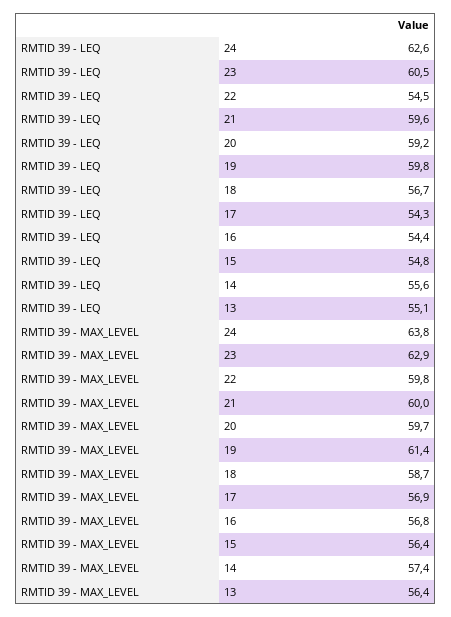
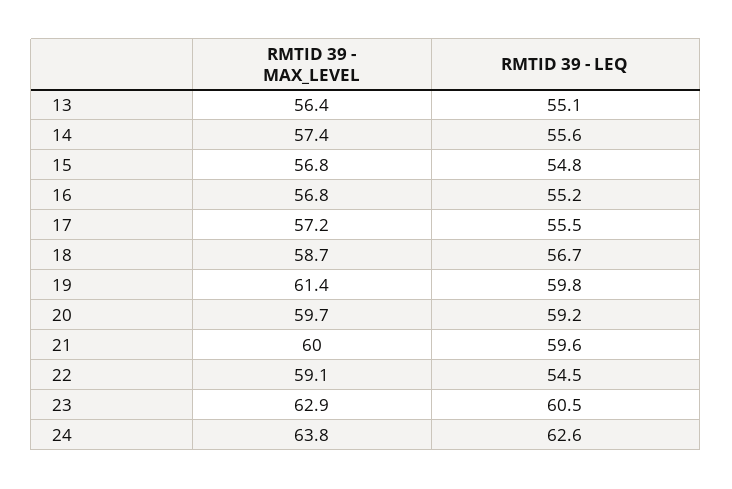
RMTID 39 - LEQ, 17: 54.3 -> 55.5
RMTID 39 - LEQ, 16: 54.4 -> 55.2
RMTID 39 - MAX_LEVEL, 22: 59.8 -> 59.1
RMTID 39 - MAX_LEVEL, 17: 56.9 -> 57.2
RMTID 39 - MAX_LEVEL, 15: 56.4 -> 56.8

